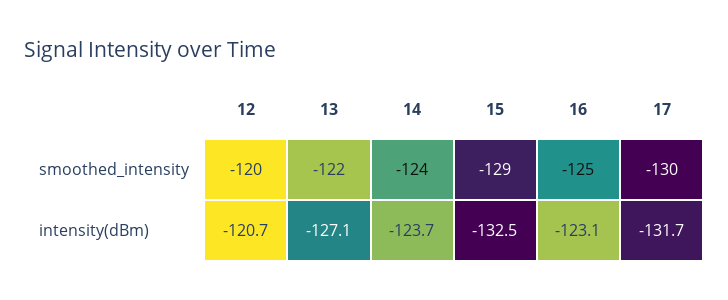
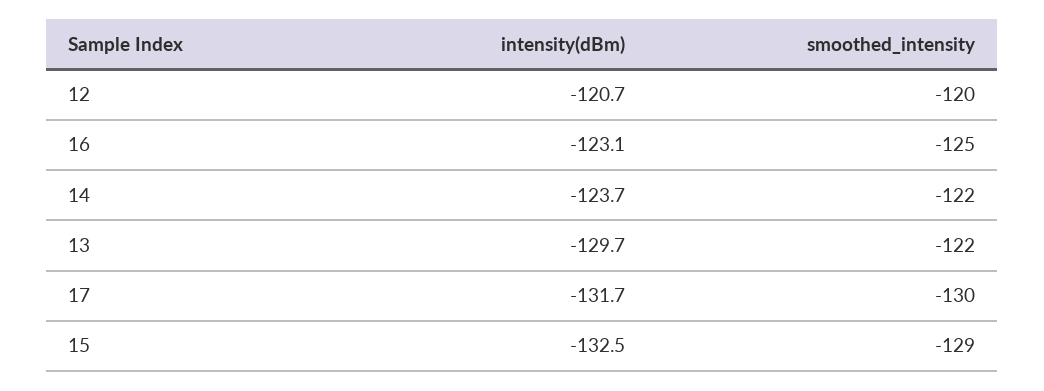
14, smoothed_intensity: -124 -> -122
13, intensity(dBm): -127.1 -> -129.7

